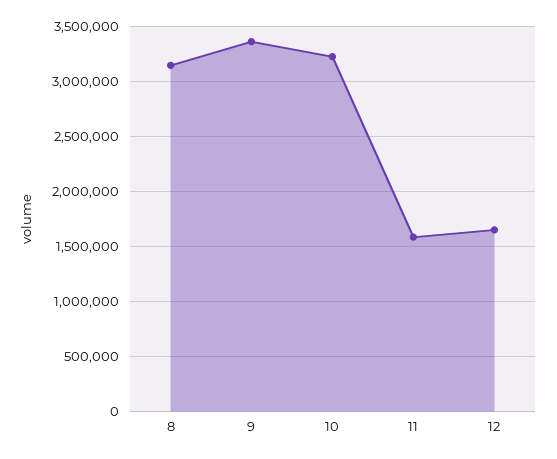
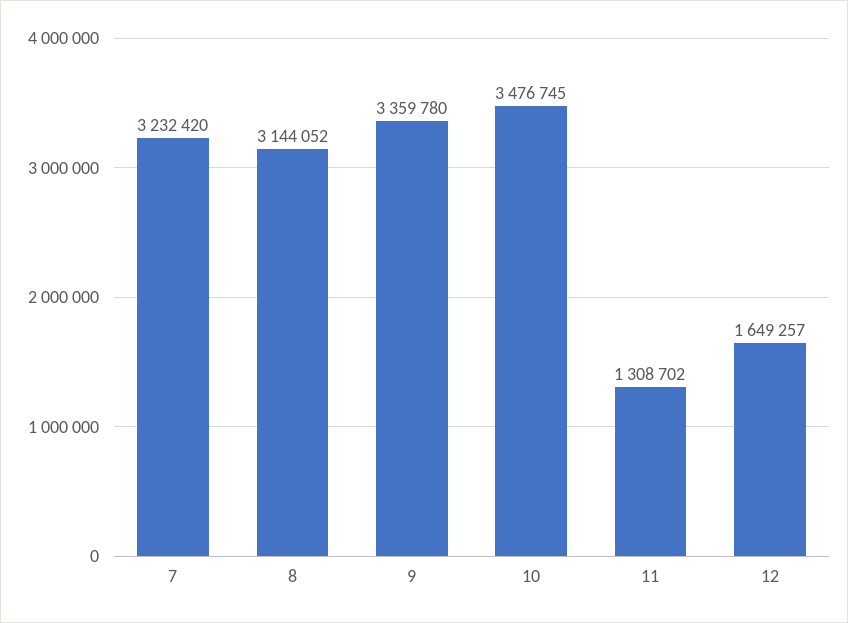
10: 3200000 -> 3476745
11: 1600000 -> 1308702
7: none -> 3232420

